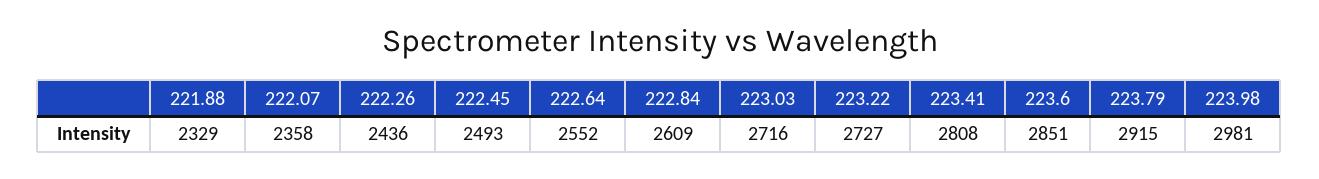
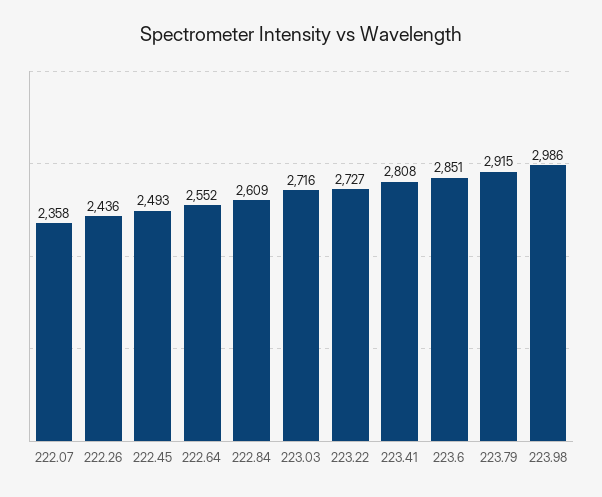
221.88: 2329 -> none
223.98: 2981 -> 2986

